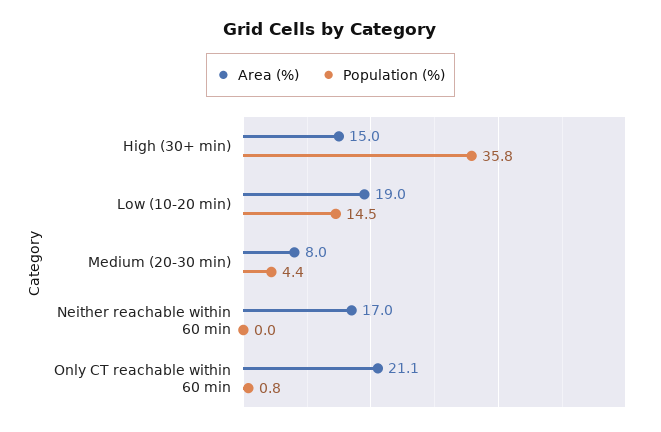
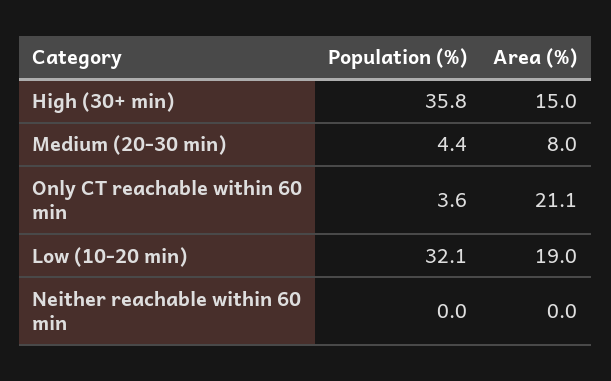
Population (%), Low (10-20 min): 14.5 -> 32.1
Area (%), Neither reachable within 60 min: 17 -> 0
Population (%), Only CT reachable within 60 min: 0.8 -> 3.6

